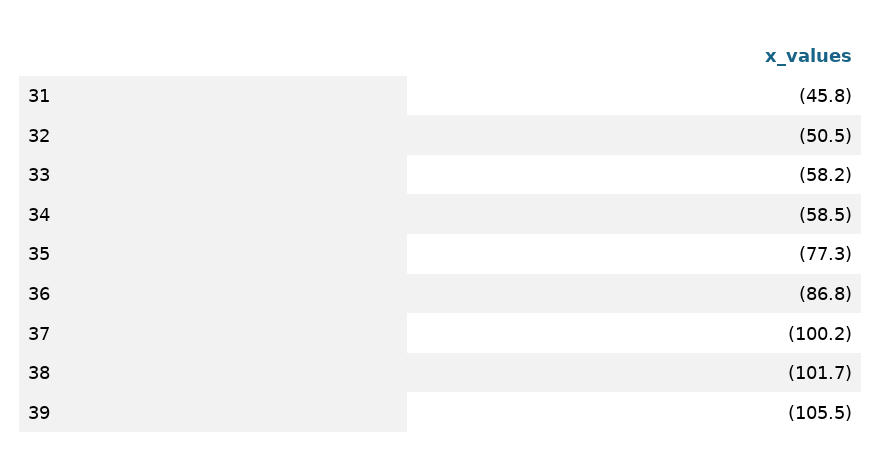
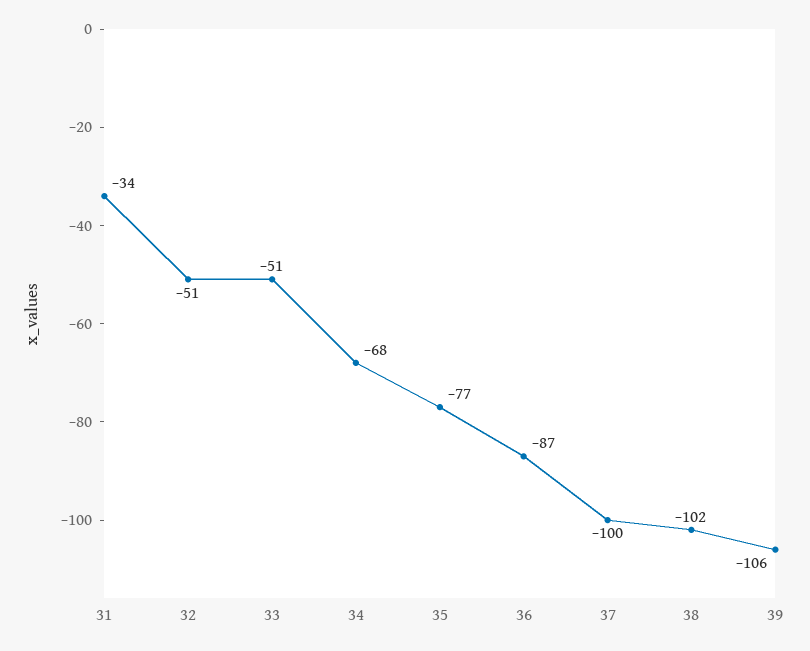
31: -45.8 -> -34
33: -58.2 -> -51
34: -58.5 -> -68

